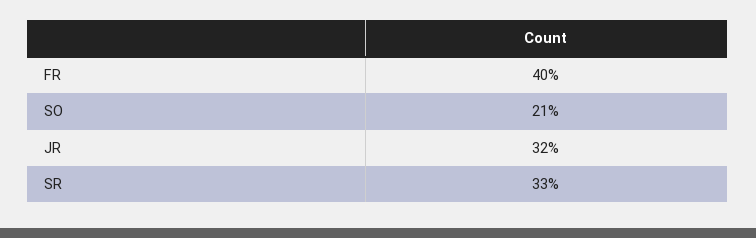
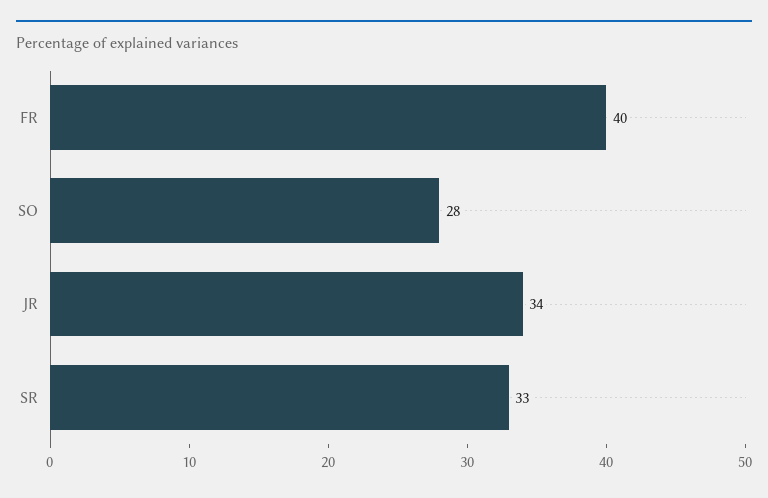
SO: 21 -> 28
JR: 32 -> 34

